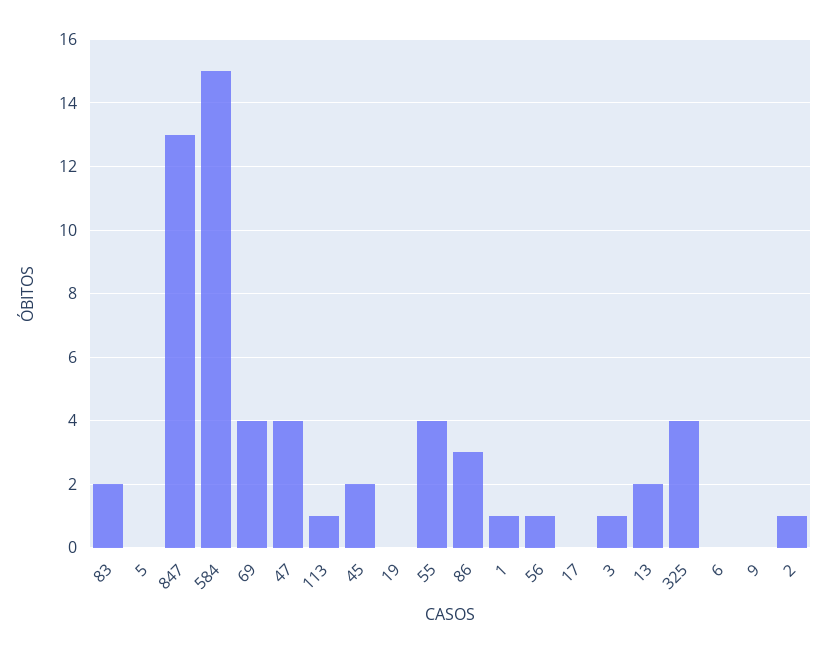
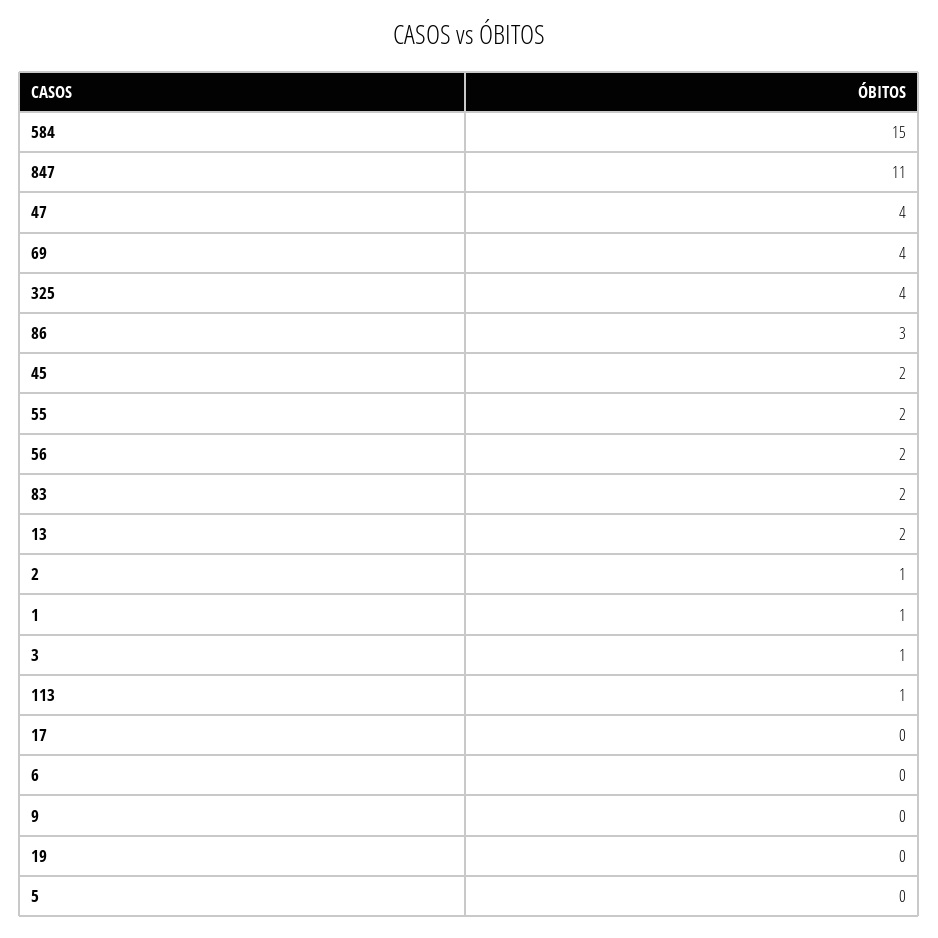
847: 13 -> 11
55: 4 -> 2
56: 1 -> 2

